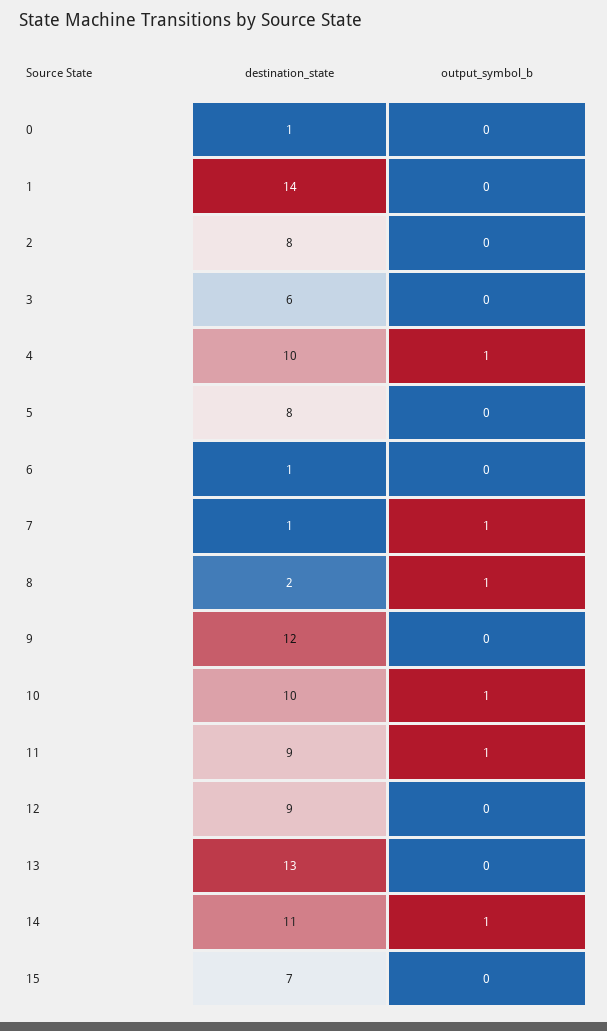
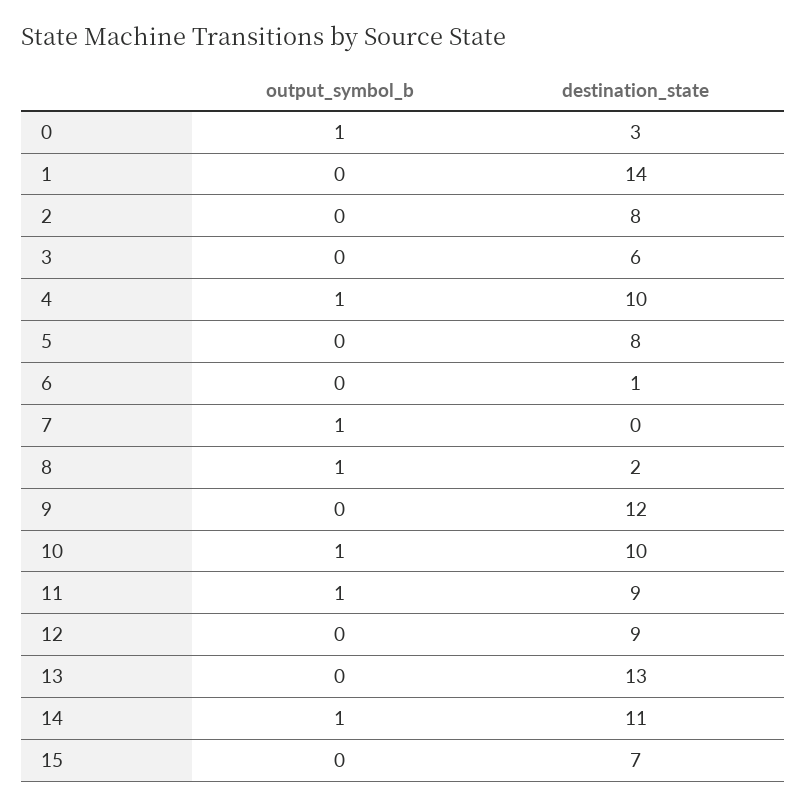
destination_state, 0: 1 -> 3
output_symbol_b, 0: 0 -> 1
destination_state, 7: 1 -> 0

